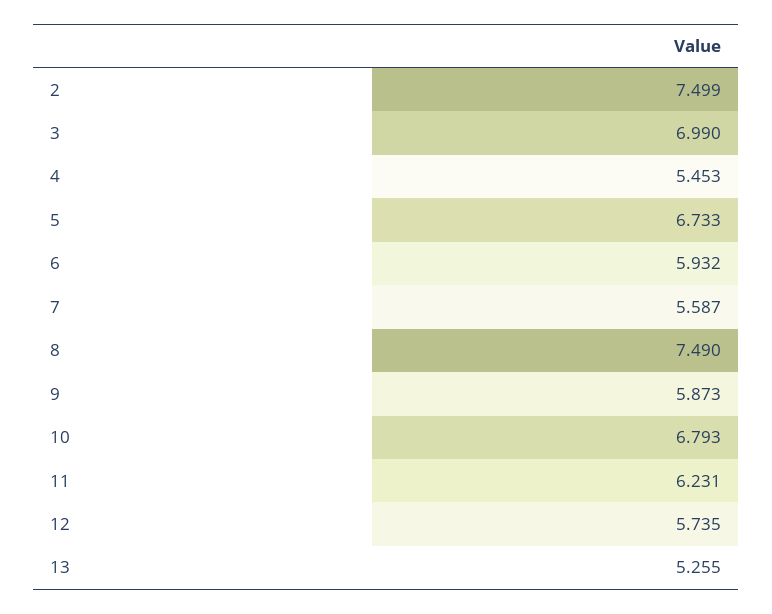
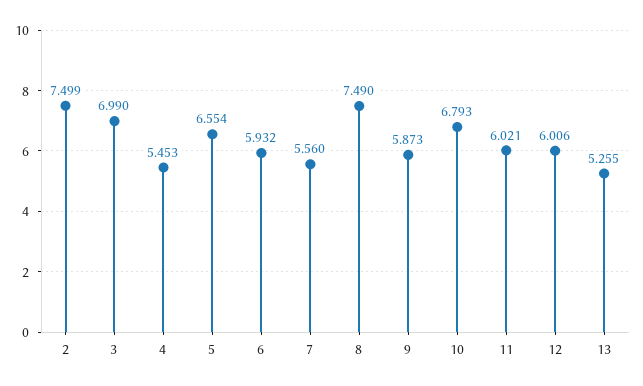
5: 6.733 -> 6.554
7: 5.587 -> 5.56
11: 6.231 -> 6.021
12: 5.735 -> 6.006

